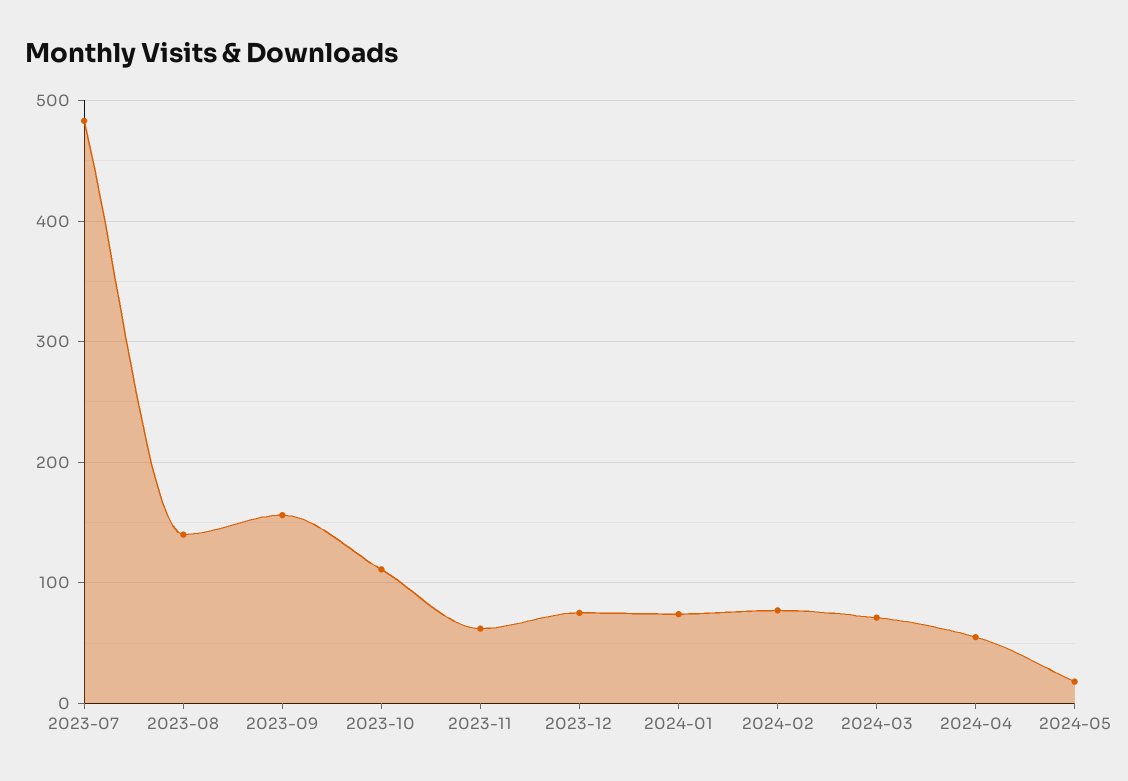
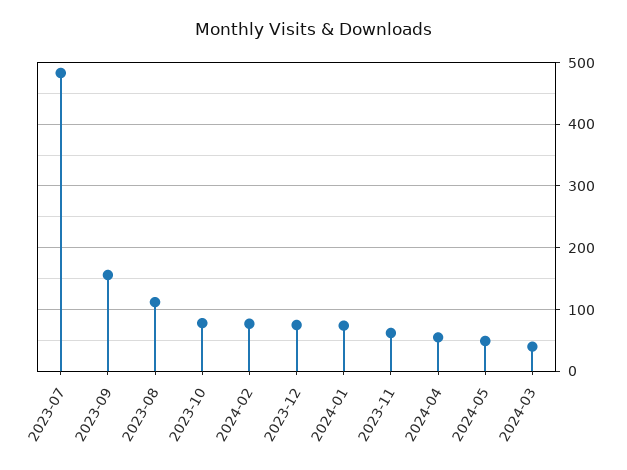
2023-08: 140 -> 110
2023-10: 110 -> 80
2024-03: 70 -> 40
2024-05: 20 -> 50

